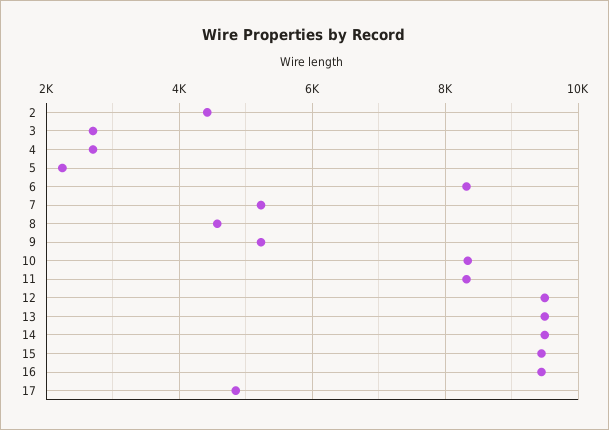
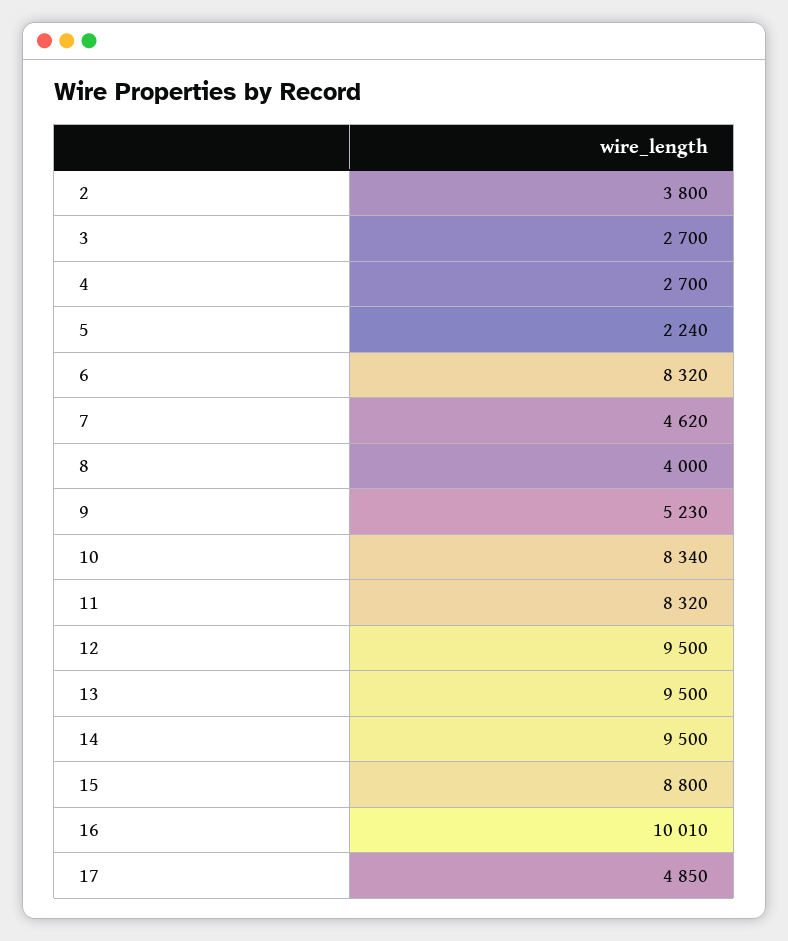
2: 4400 -> 3800
7: 5200 -> 4620
8: 4600 -> 4000
15: 9400 -> 8800
16: 9400 -> 10010

